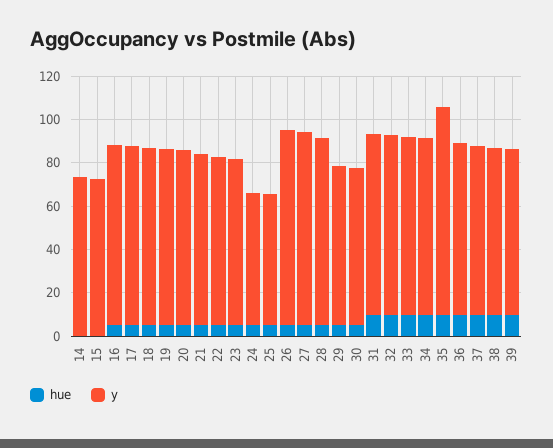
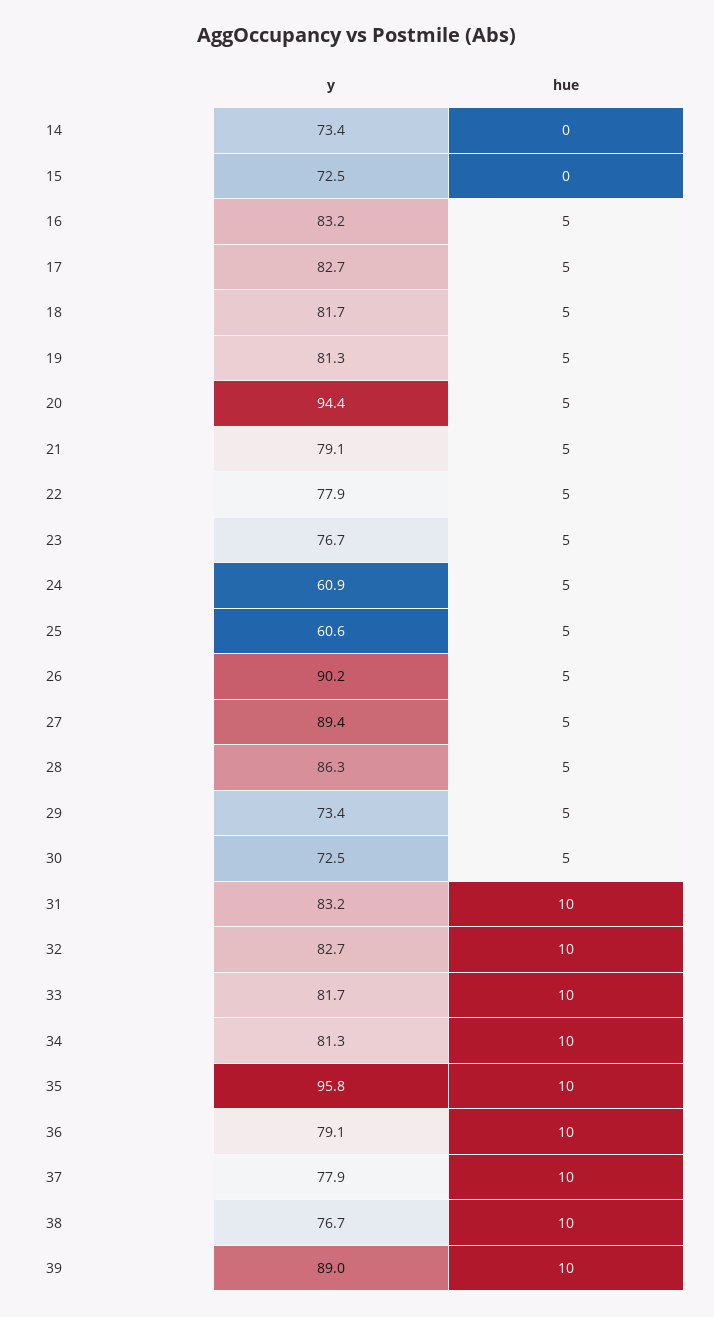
y, 20: 80 -> 94.4
y, 39: 75 -> 89

